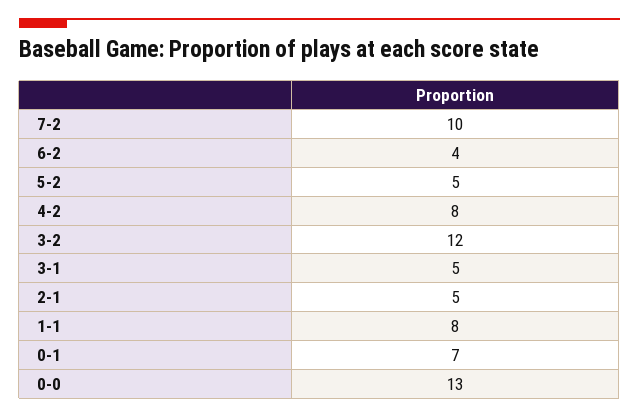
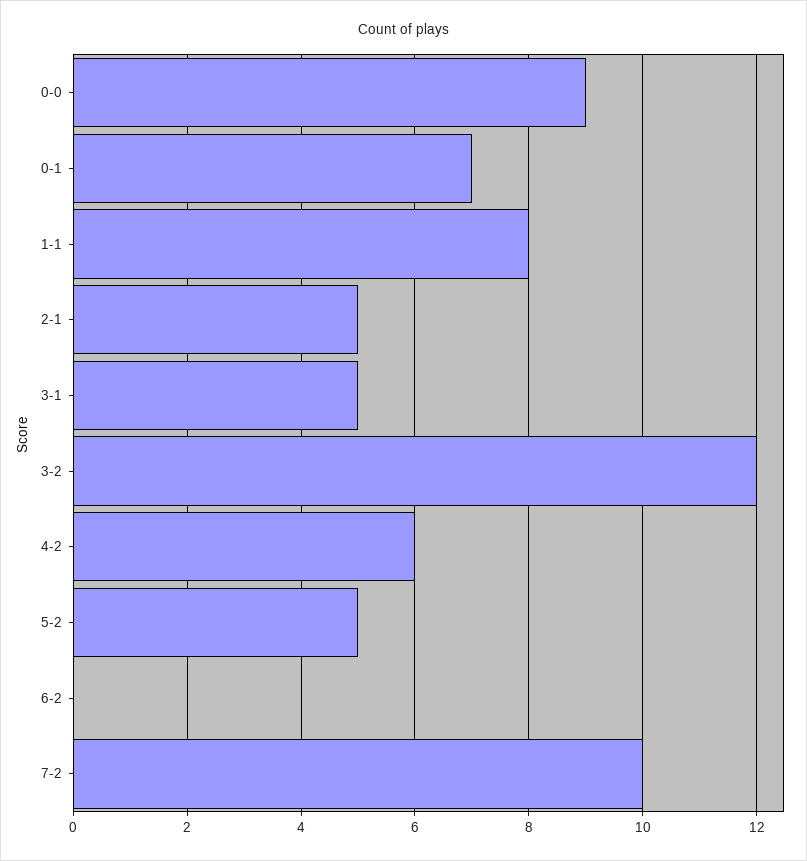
6-2: 4 -> 0
4-2: 8 -> 6
0-0: 13 -> 9

